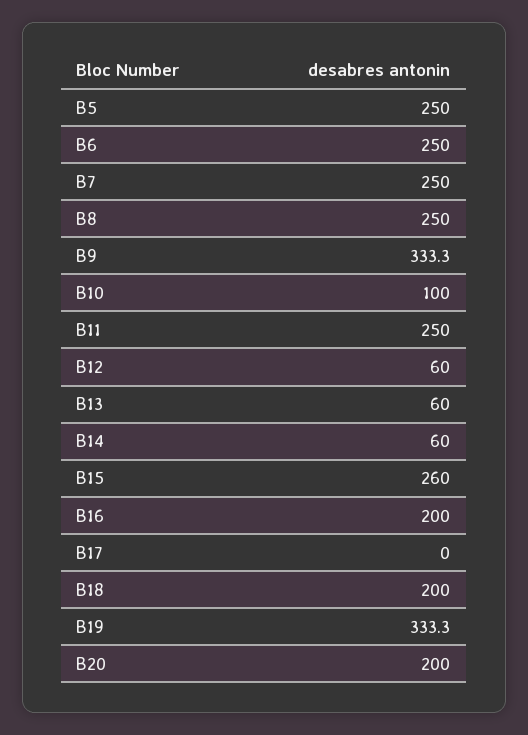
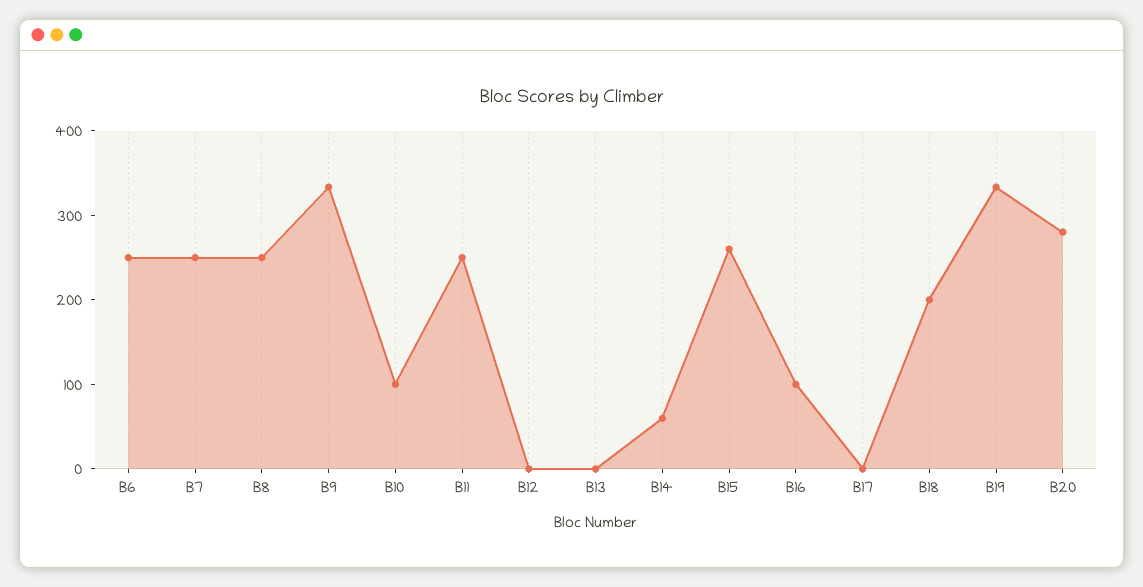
B5: 250 -> none
B12: 60 -> 0
B13: 60 -> 0
B16: 200 -> 100
B20: 200 -> 280

